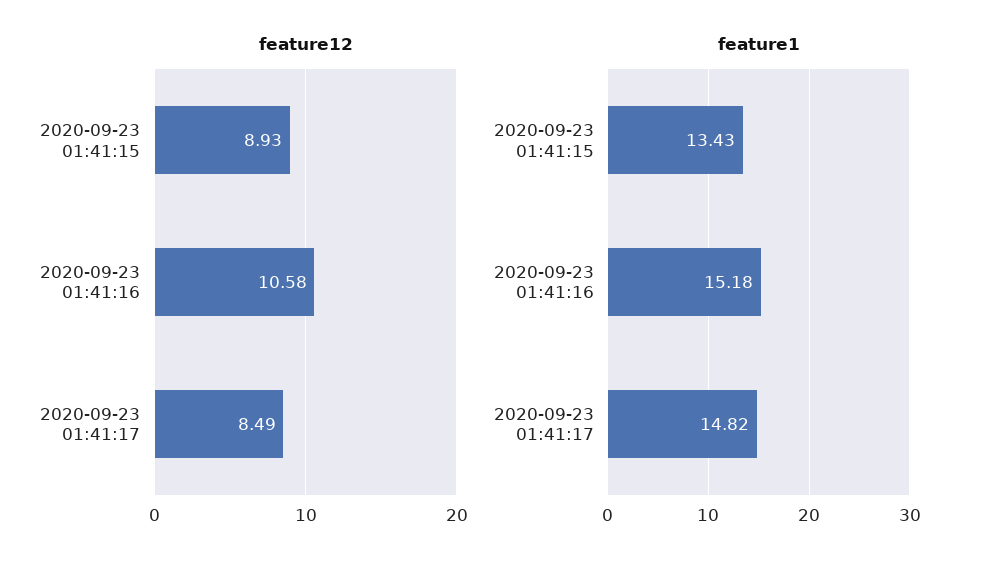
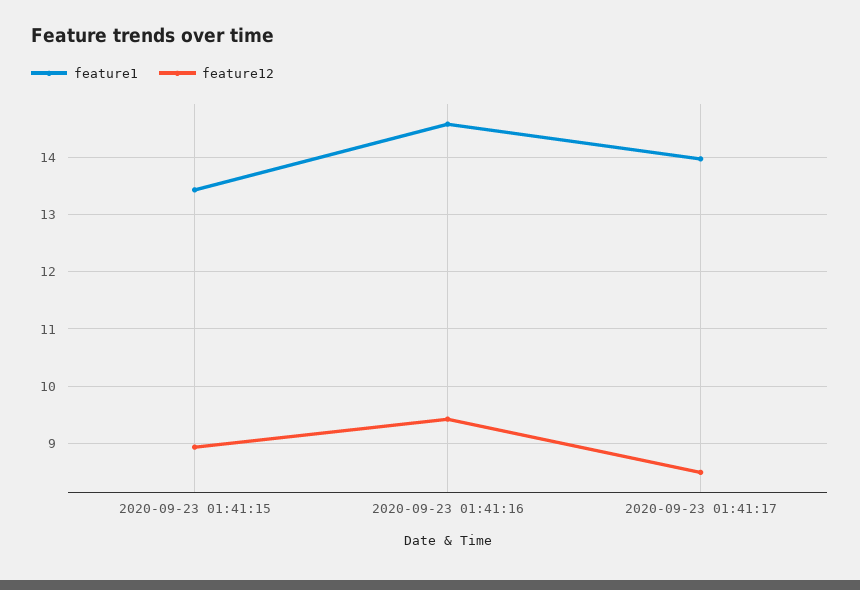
feature12, 2020-09-23 01:41:16: 10.58 -> 9.4
feature1, 2020-09-23 01:41:16: 15.18 -> 14.6
feature1, 2020-09-23 01:41:17: 14.82 -> 14

